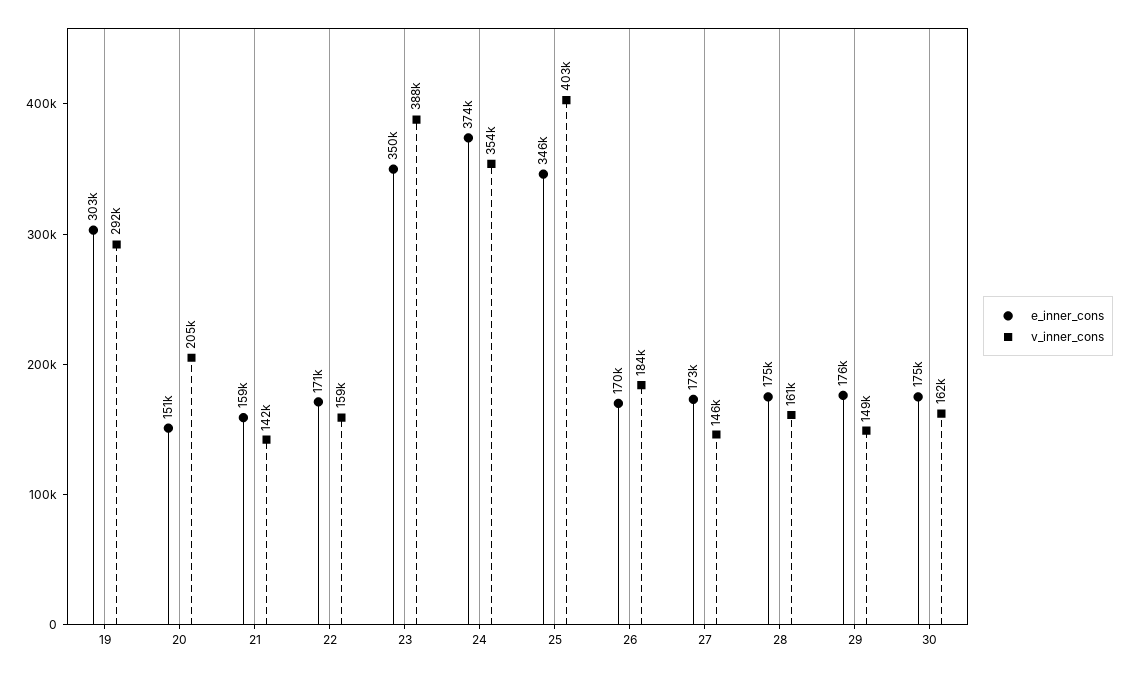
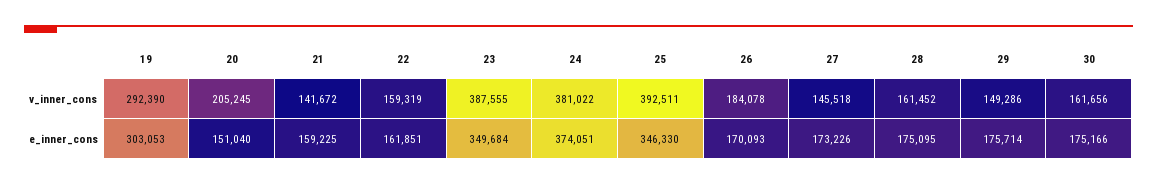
e_inner_cons, 22: 171000 -> 161851
v_inner_cons, 24: 354000 -> 381022
v_inner_cons, 25: 403000 -> 392511

